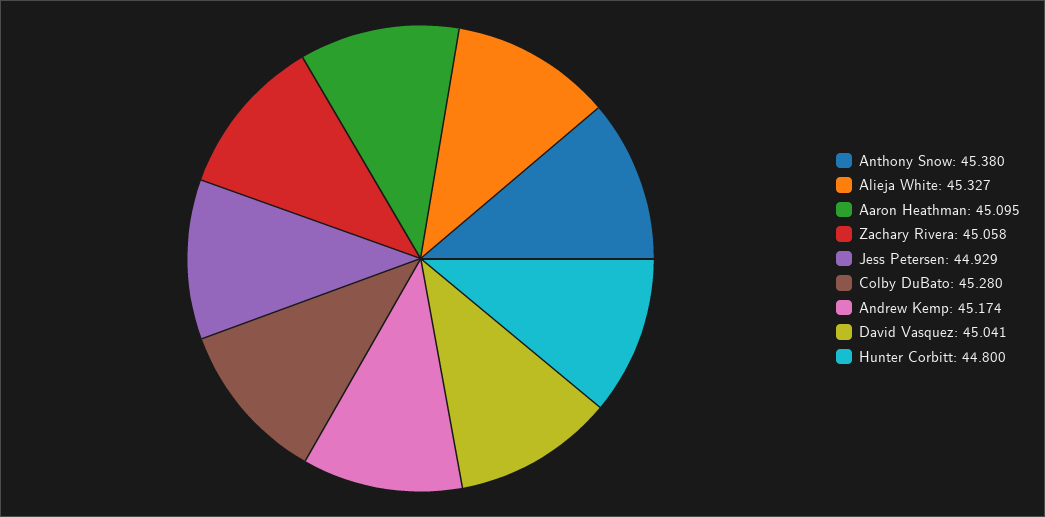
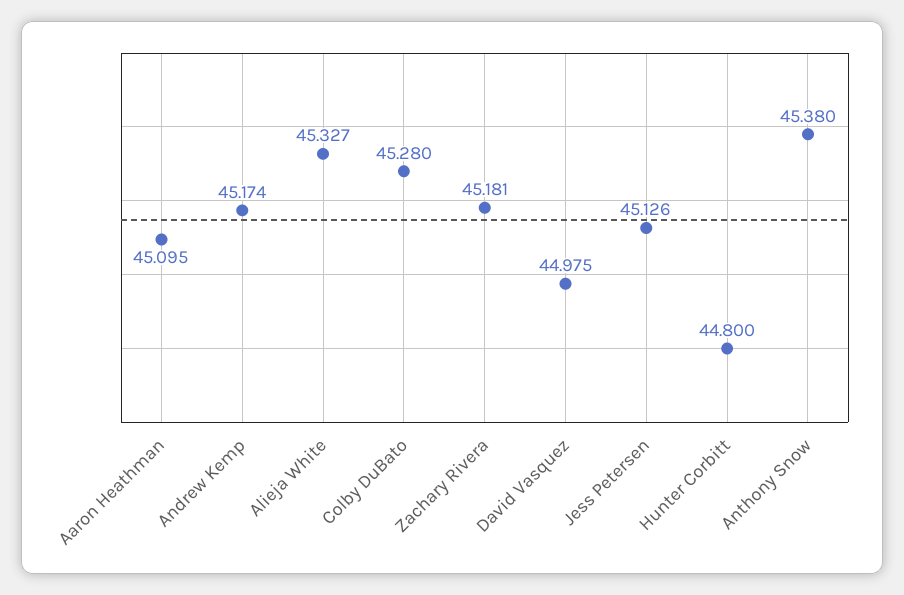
Zachary Rivera: 45.058 -> 45.181
Jess Petersen: 44.929 -> 45.126
David Vasquez: 45.041 -> 44.975

